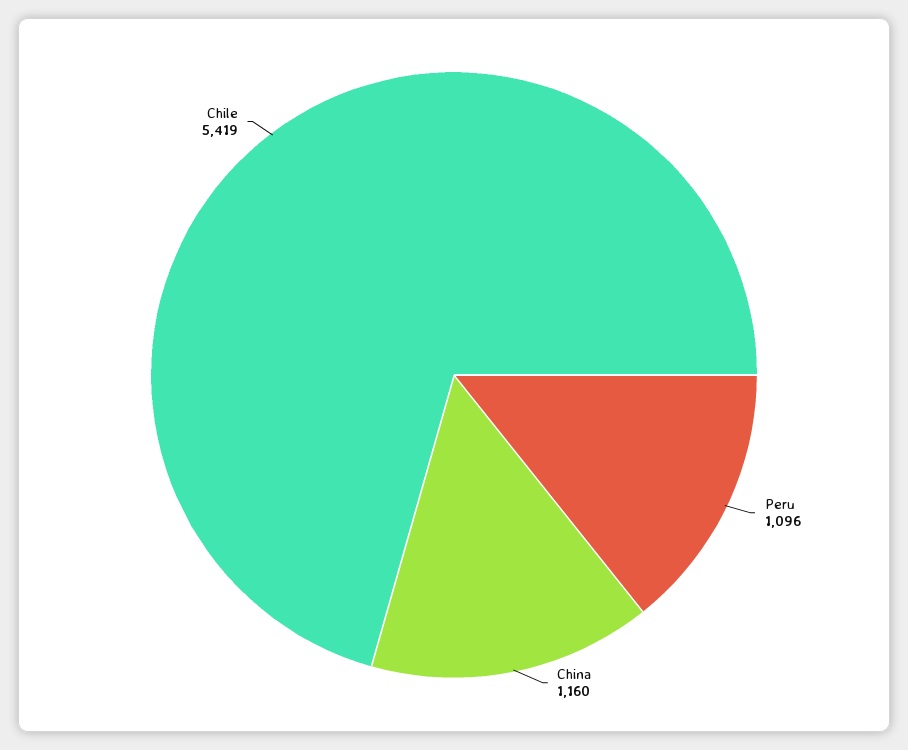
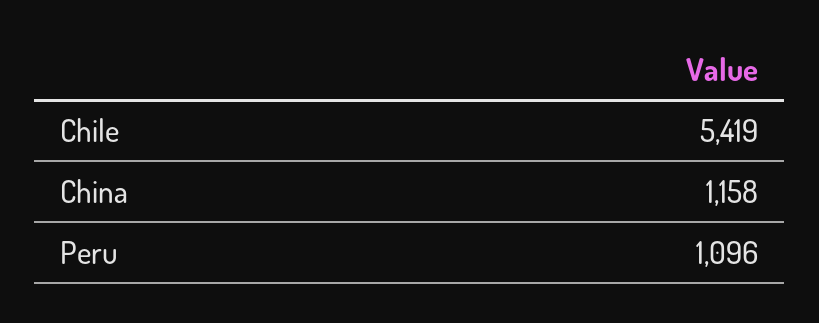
China: 1160 -> 1158

